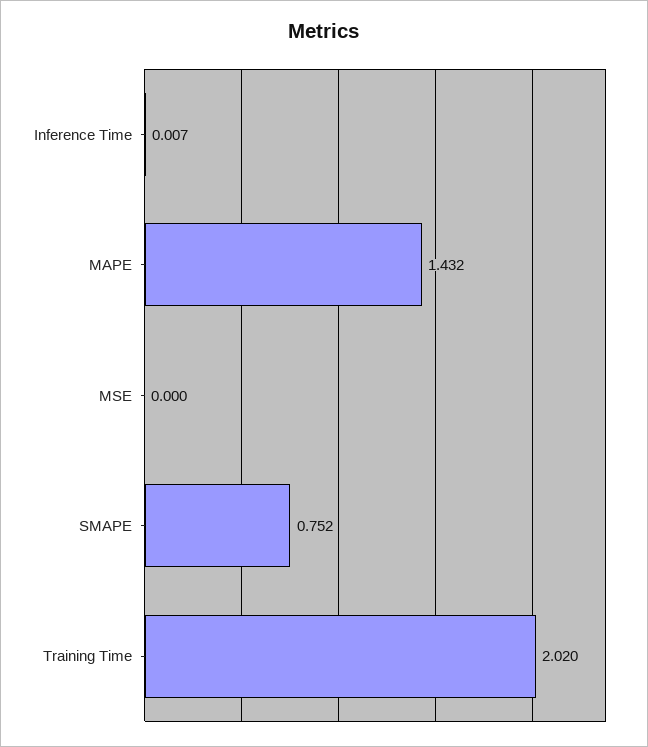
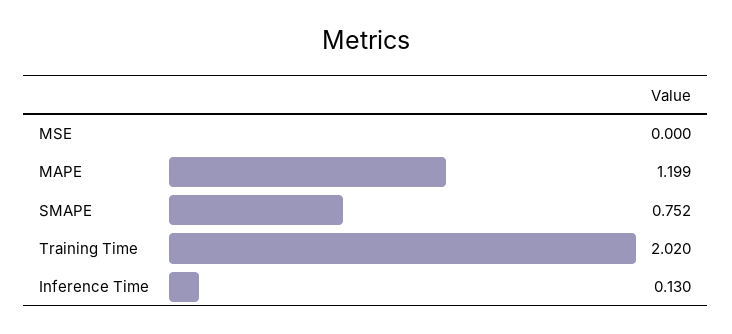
Inference Time: 0.007 -> 0.13
MAPE: 1.432 -> 1.199

